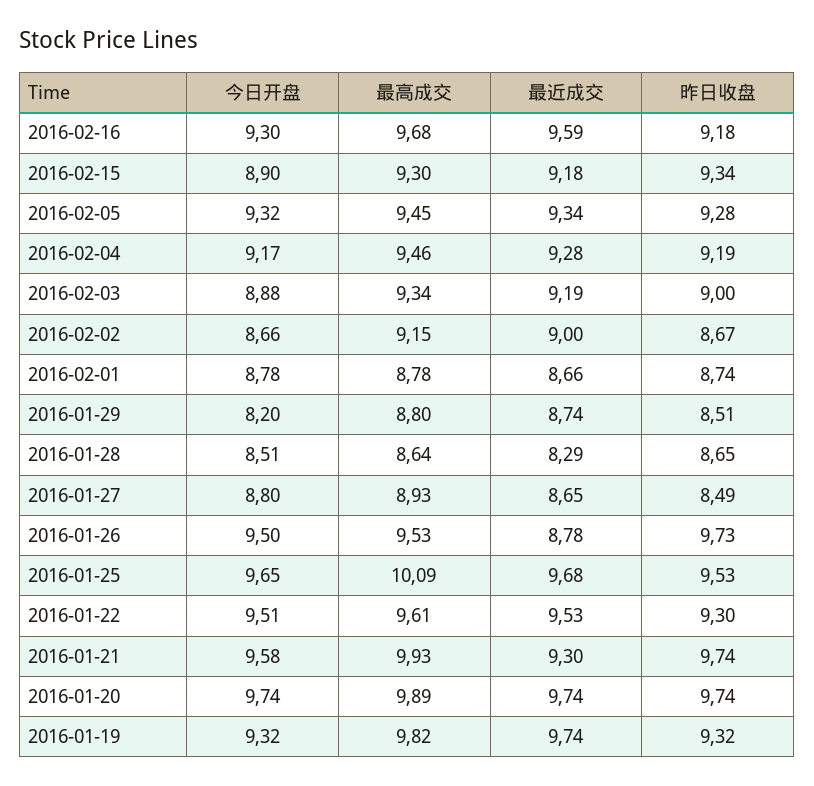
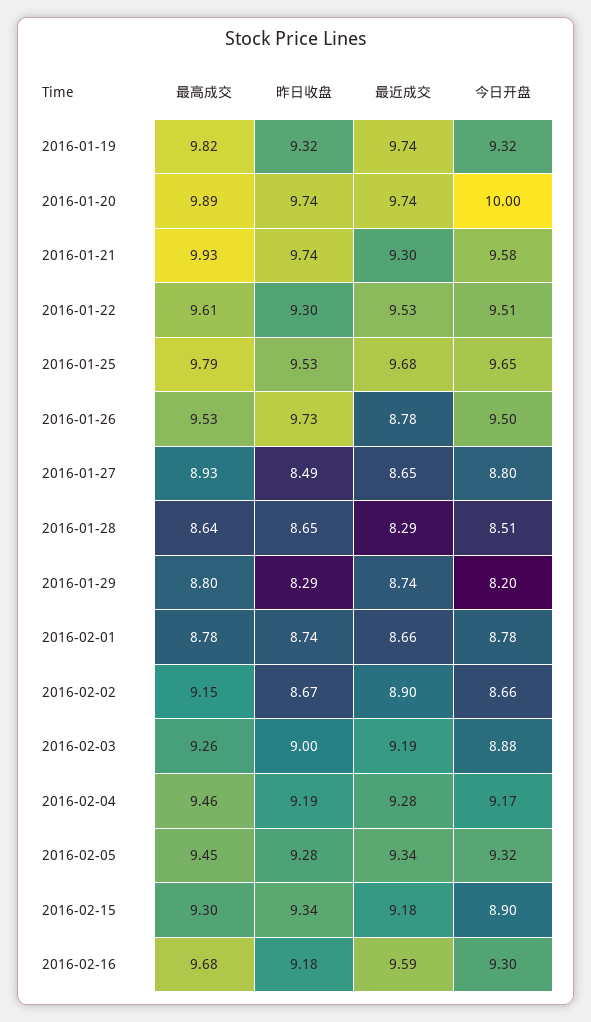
最高成交, 2016-02-03: 9.34 -> 9.26
最近成交, 2016-02-02: 9 -> 8.9
昨日收盘, 2016-01-29: 8.51 -> 8.29
最高成交, 2016-01-25: 10.09 -> 9.79
今日开盘, 2016-01-20: 9.74 -> 10

